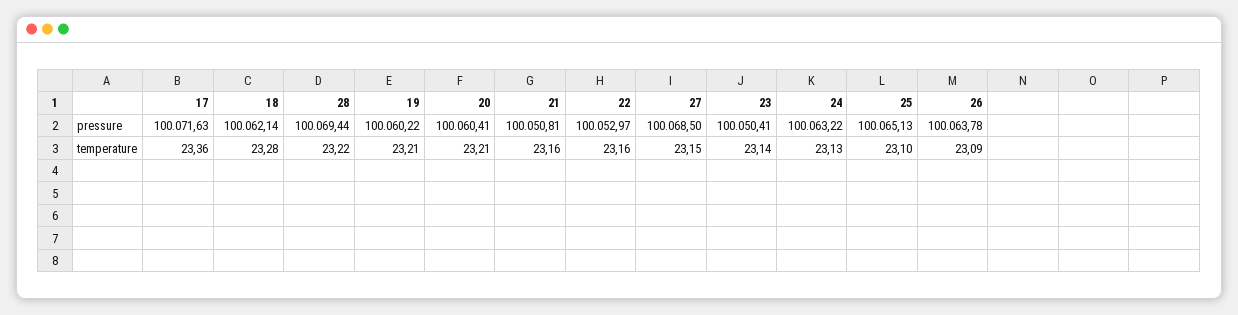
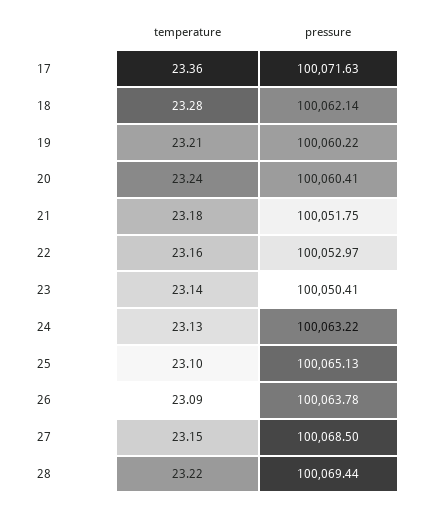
21, pressure: 100050.81 -> 100051.75
20, temperature: 23.21 -> 23.24
21, temperature: 23.16 -> 23.18

